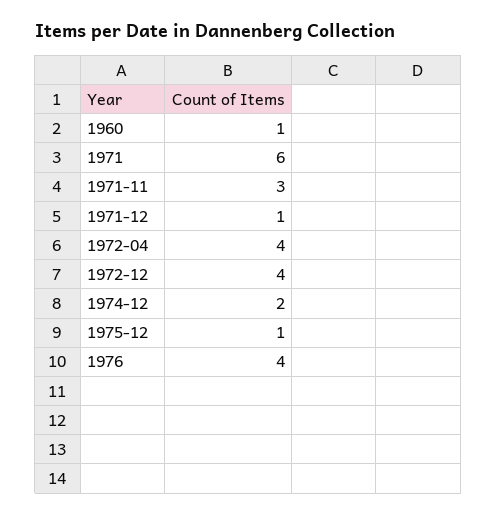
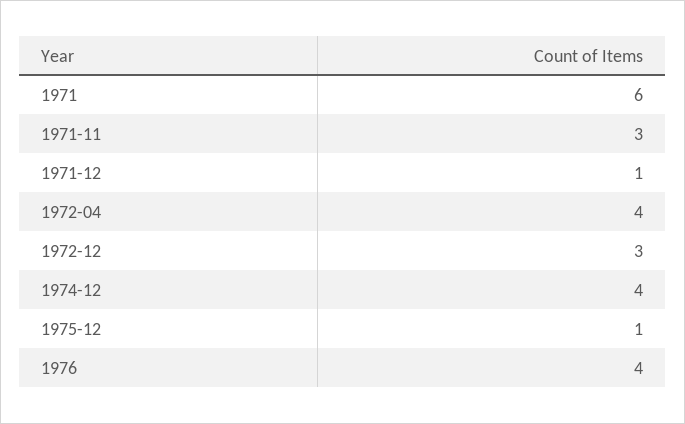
1960: 1 -> none
1972-12: 4 -> 3
1974-12: 2 -> 4

